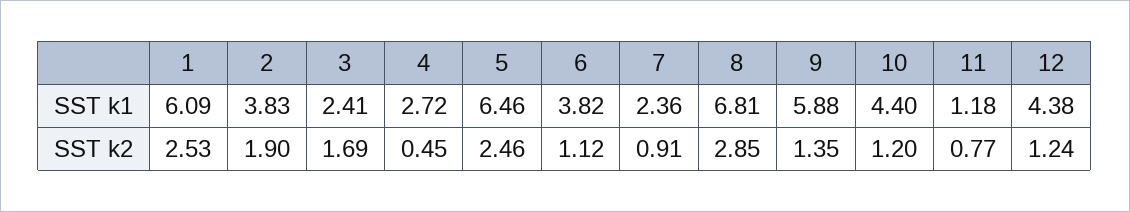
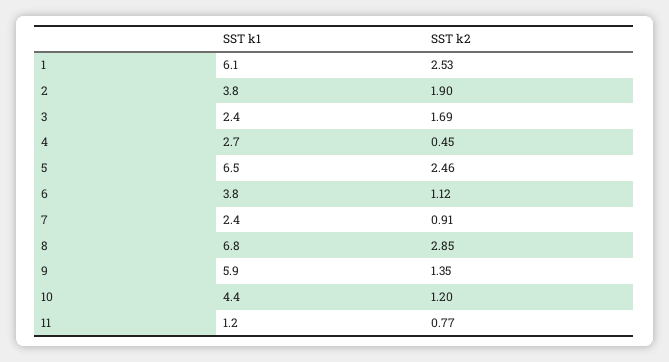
12, SST k1: 4.38 -> none
12, SST k2: 1.24 -> none

